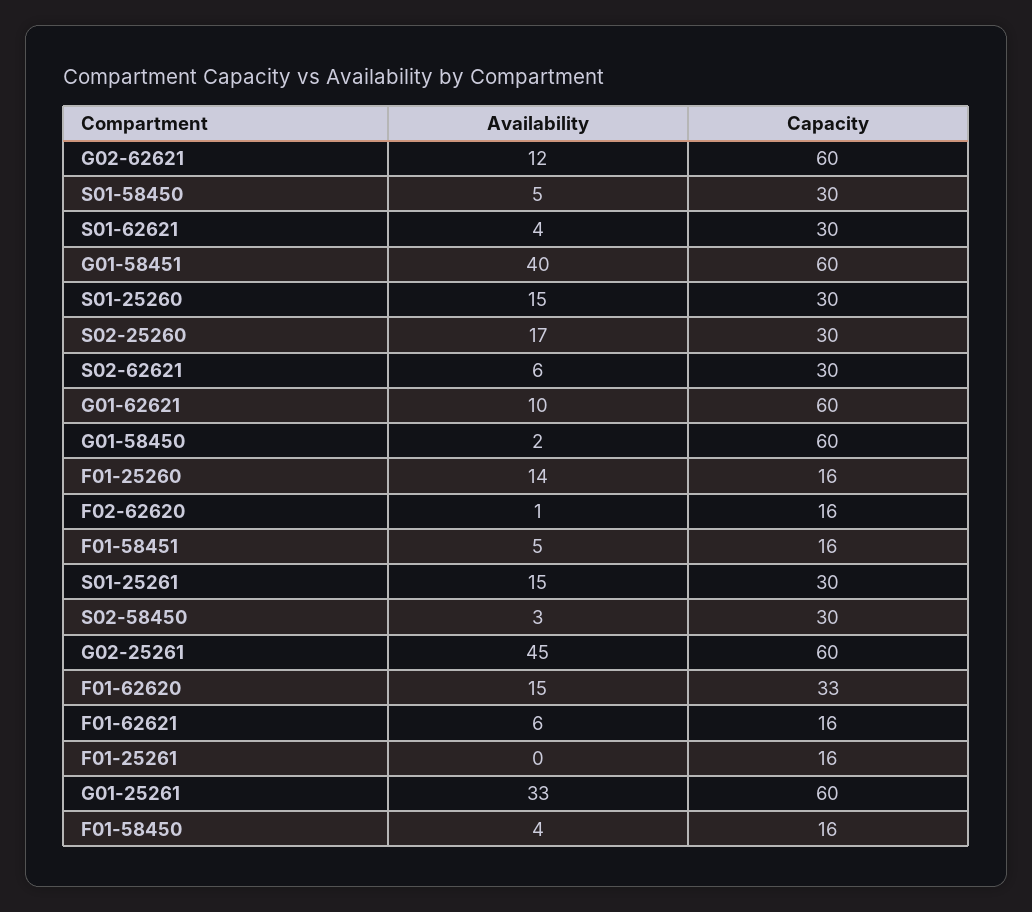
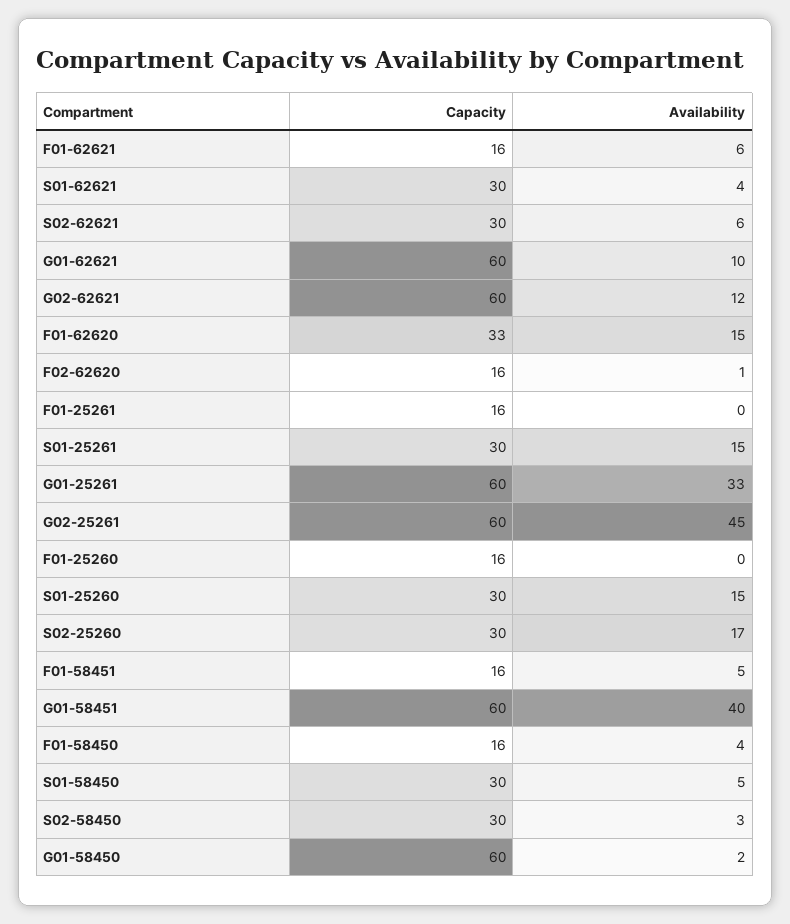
Availability, F01-25260: 14 -> 0

